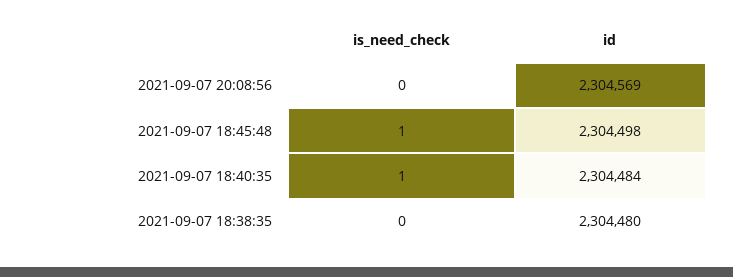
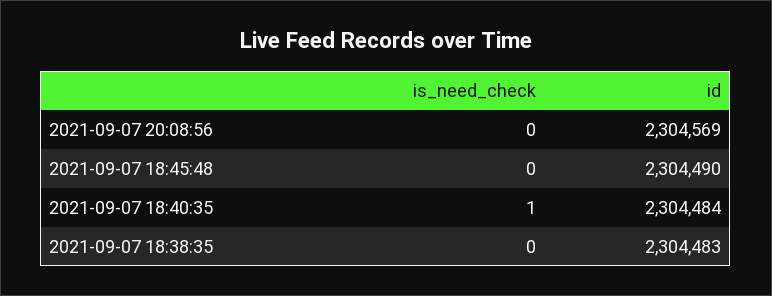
is_need_check, 2021-09-07 18:45:48: 1 -> 0
id, 2021-09-07 18:45:48: 2304498 -> 2304490
id, 2021-09-07 18:38:35: 2304480 -> 2304483

